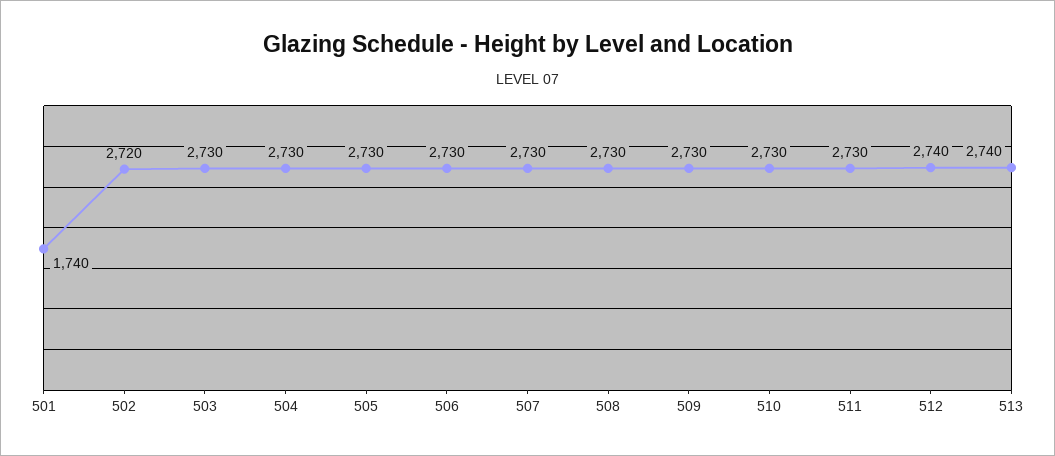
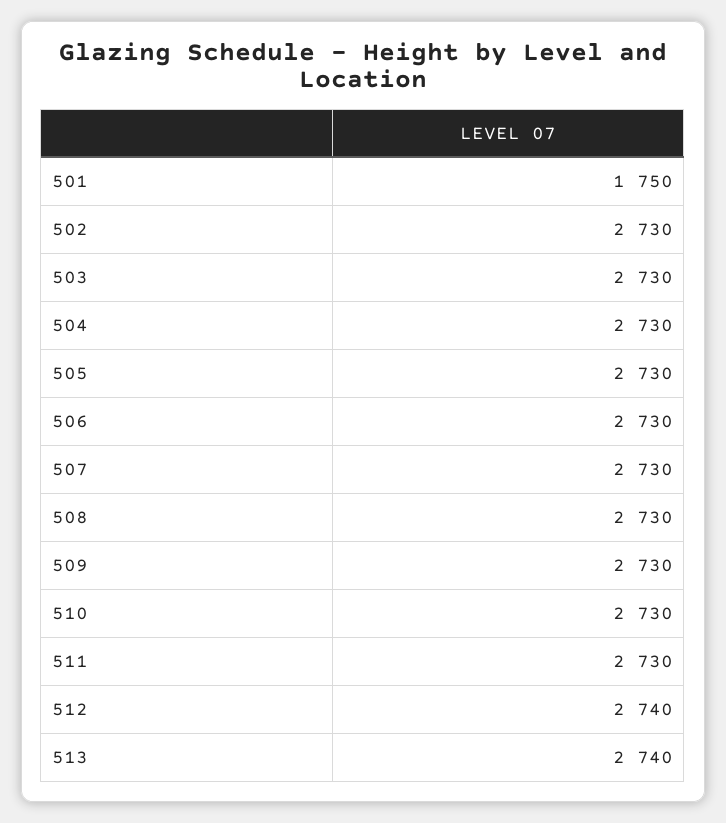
501: 1740 -> 1750
502: 2720 -> 2730

